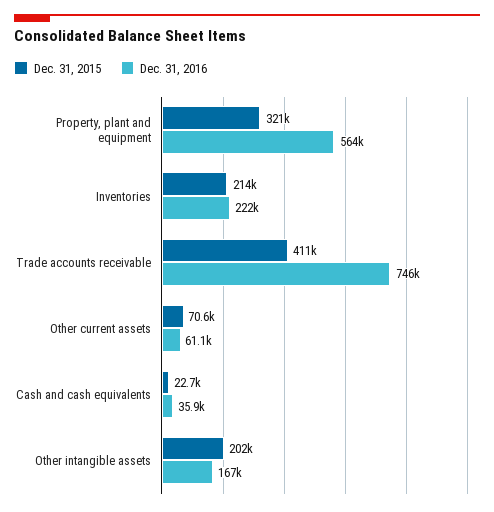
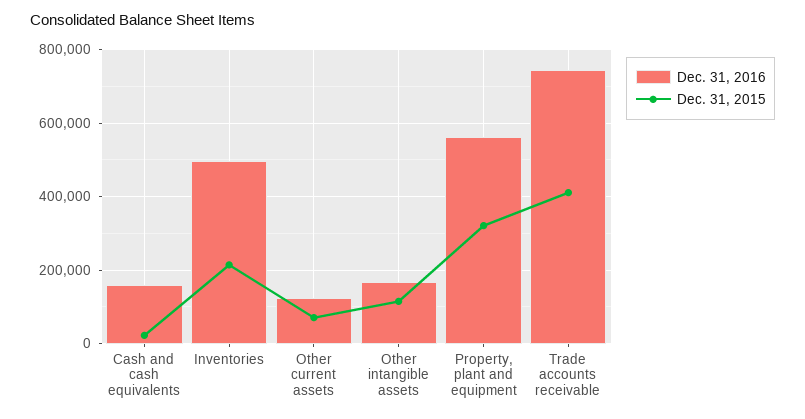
Dec. 31, 2016, Inventories: 222000 -> 500000
Dec. 31, 2016, Other current assets: 61100 -> 120000
Dec. 31, 2016, Cash and cash equivalents: 35900 -> 160000
Dec. 31, 2015, Other intangible assets: 202000 -> 120000

